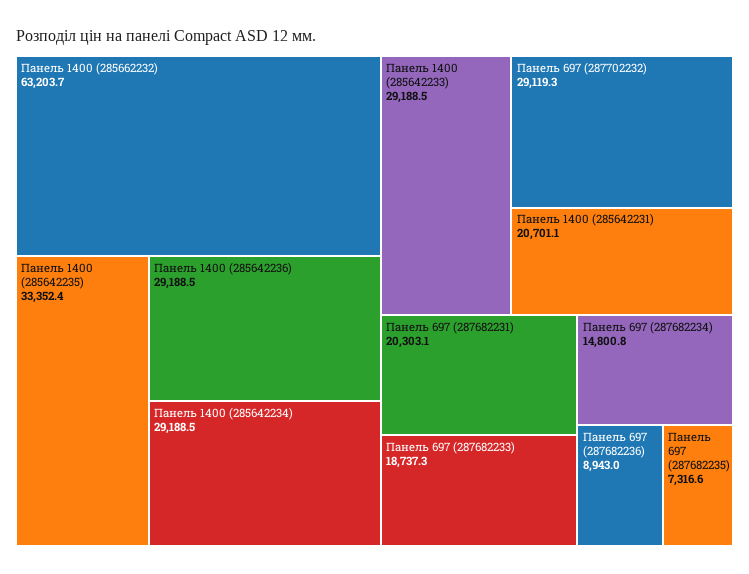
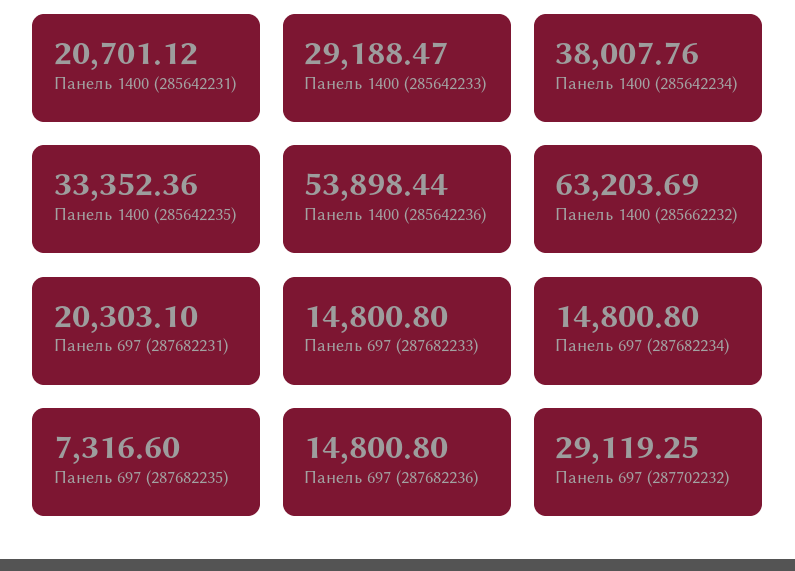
Панель 1400 (285642236): 29188.5 -> 53898.44
Панель 1400 (285642234): 29188.5 -> 38007.76
Панель 697 (287682233): 18737.3 -> 14800.8
Панель 697 (287682236): 8943 -> 14800.8

